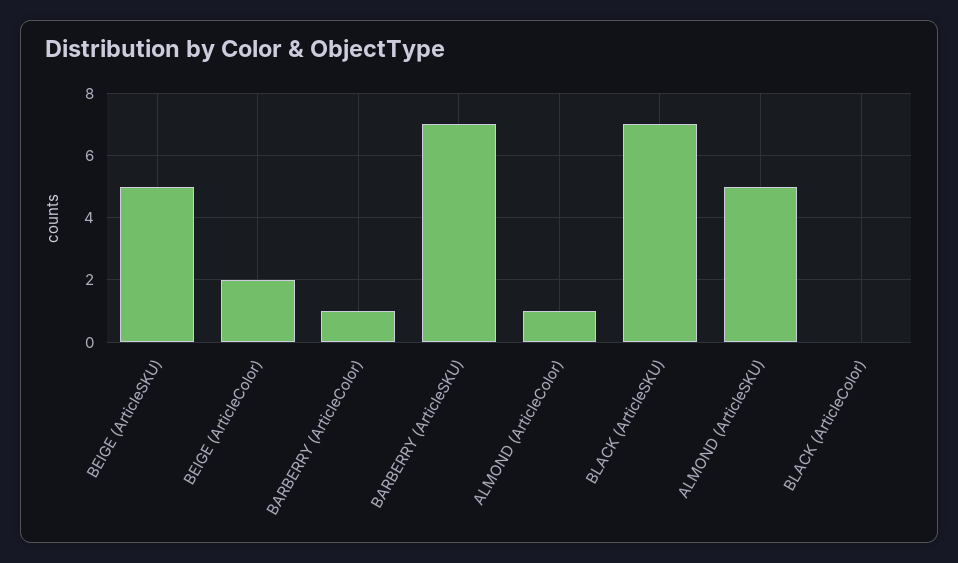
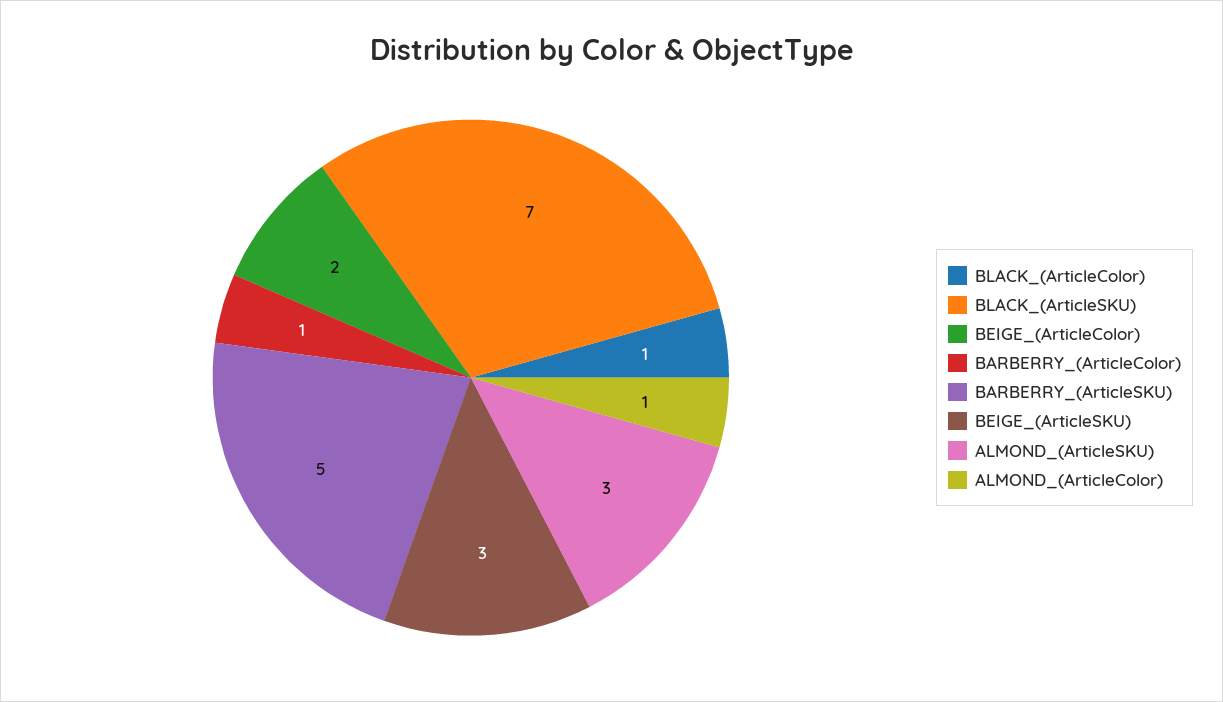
BEIGE (ArticleSKU): 5 -> 3
BARBERRY (ArticleSKU): 7 -> 5
ALMOND (ArticleSKU): 5 -> 3
BLACK (ArticleColor): 0 -> 1

